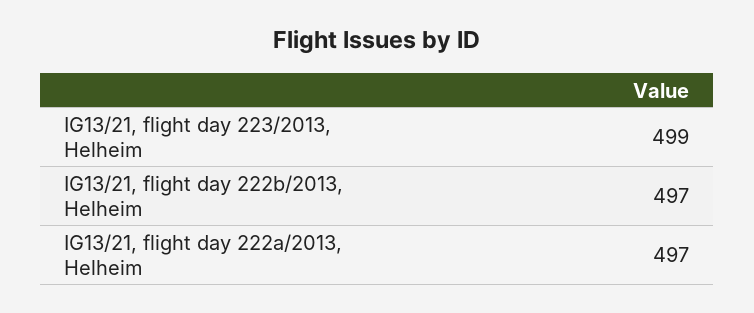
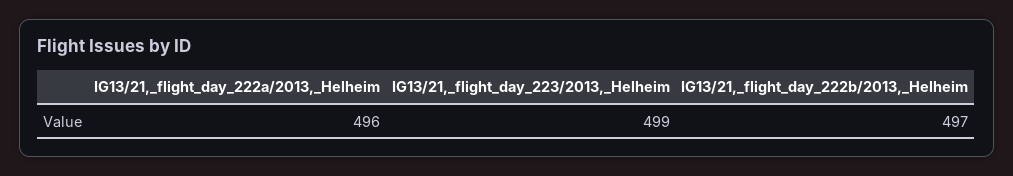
IG13/21, flight day 222a/2013, Helheim: 497 -> 496

